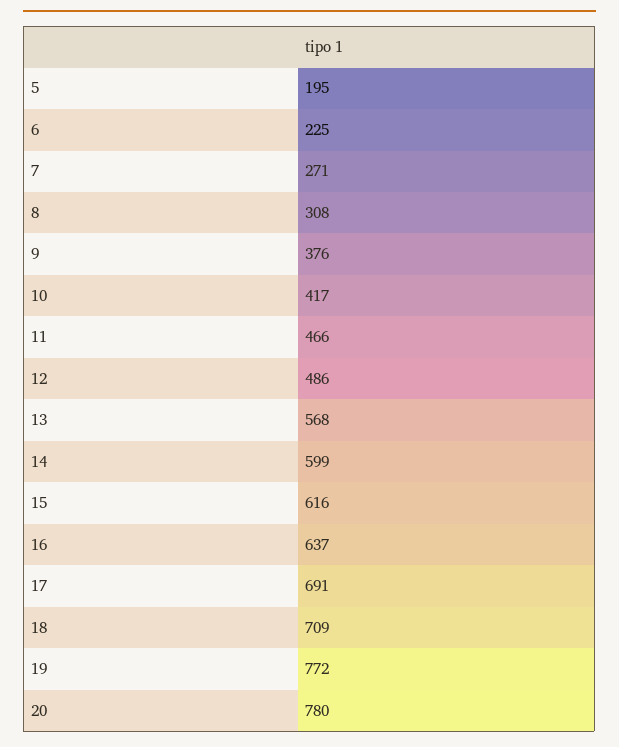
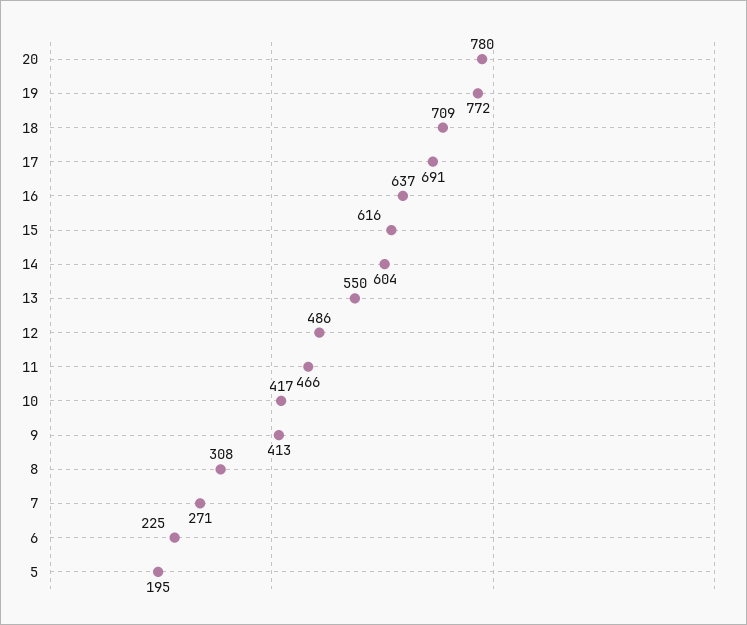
9: 376 -> 413
13: 568 -> 550
14: 599 -> 604

